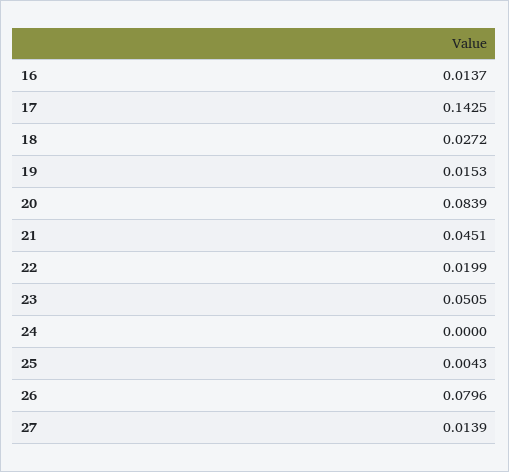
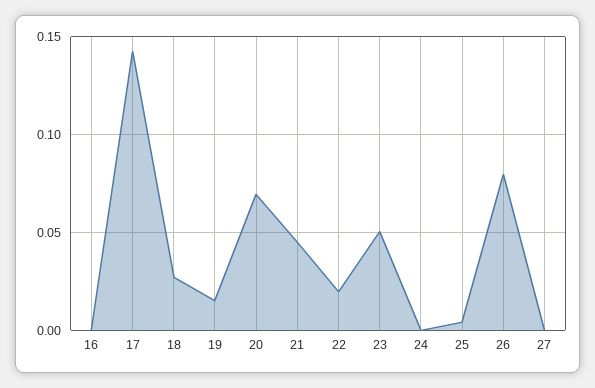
16: 0.0137 -> 0
20: 0.0839 -> 0.07
27: 0.0139 -> 0

